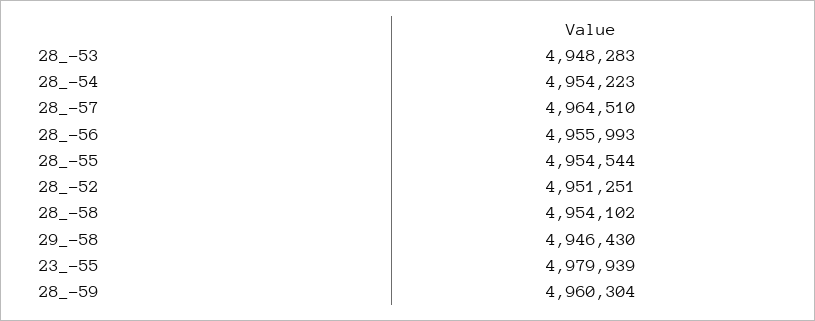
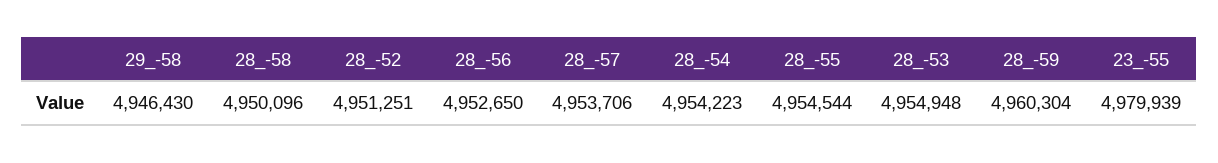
28_-53: 4948283 -> 4954948
28_-57: 4964510 -> 4953706
28_-56: 4955993 -> 4952650
28_-58: 4954102 -> 4950096

